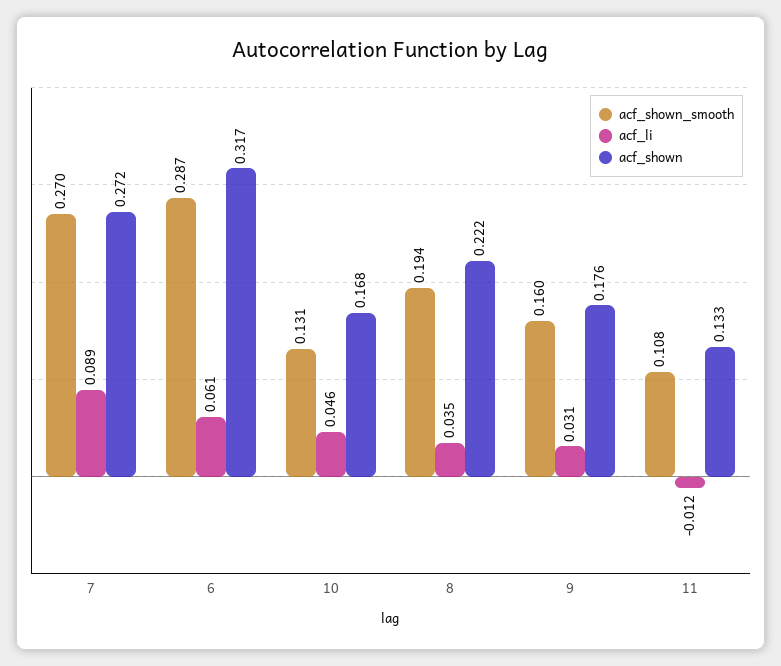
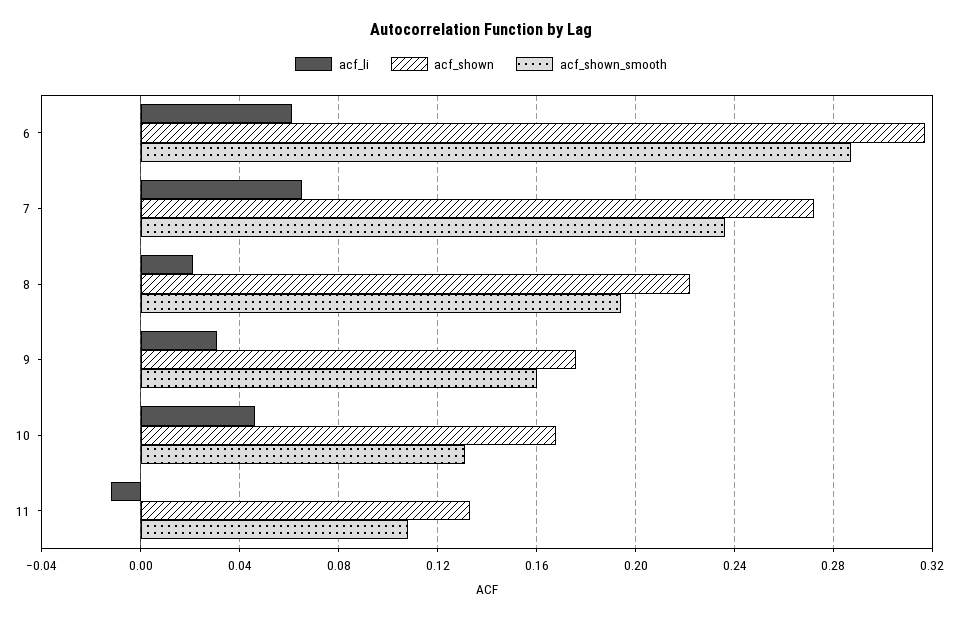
acf_shown_smooth, 7: 0.27 -> 0.235
acf_li, 7: 0.089 -> 0.065
acf_li, 8: 0.035 -> 0.02

